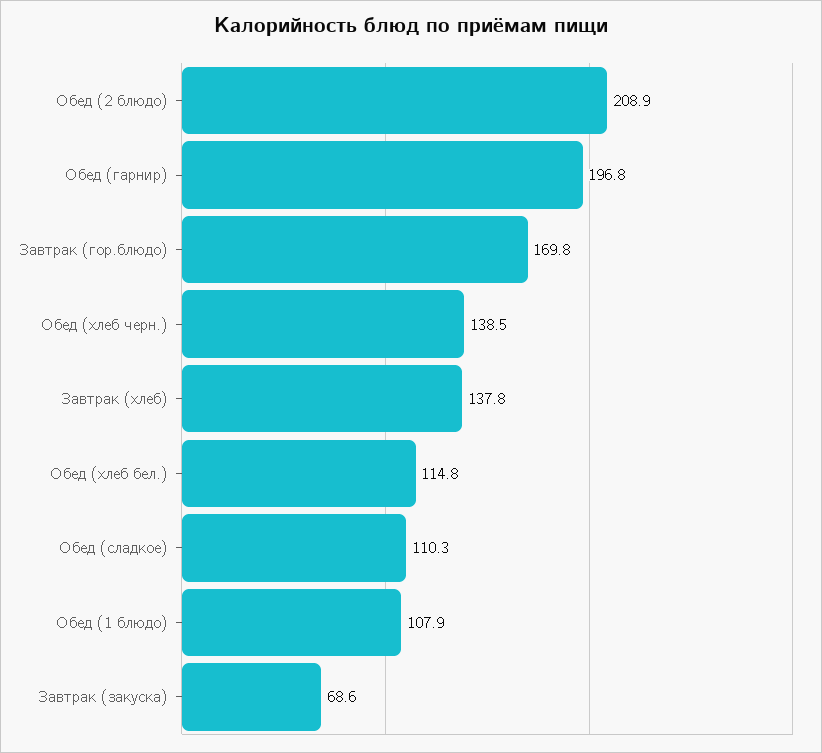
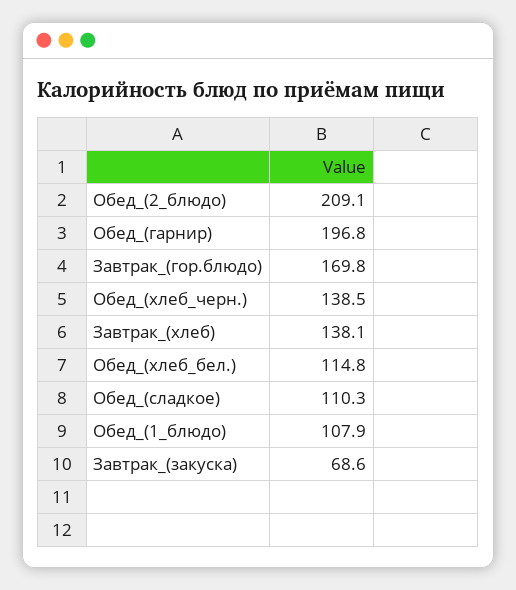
Обед (2 блюдо): 208.9 -> 209.1
Завтрак (хлеб): 137.8 -> 138.1

